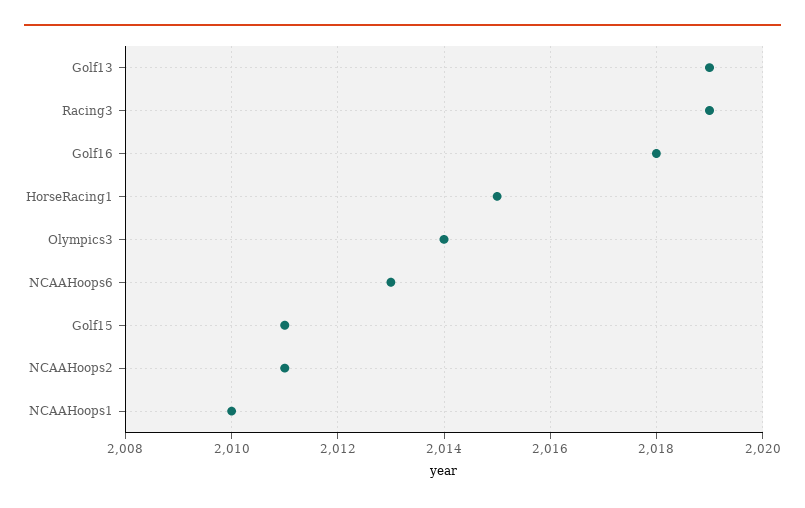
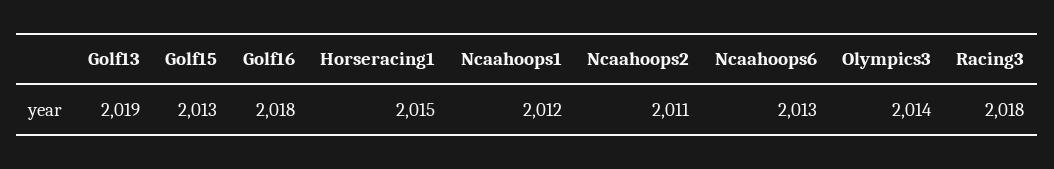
Racing3: 2019 -> 2018
Golf15: 2011 -> 2013
NCAAHoops1: 2010 -> 2012

